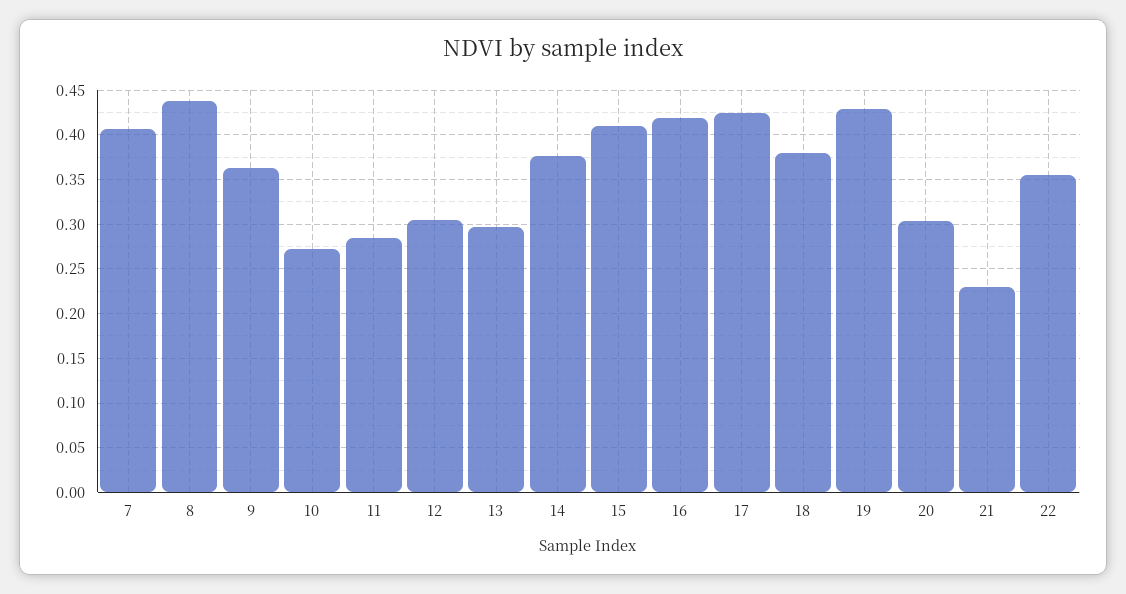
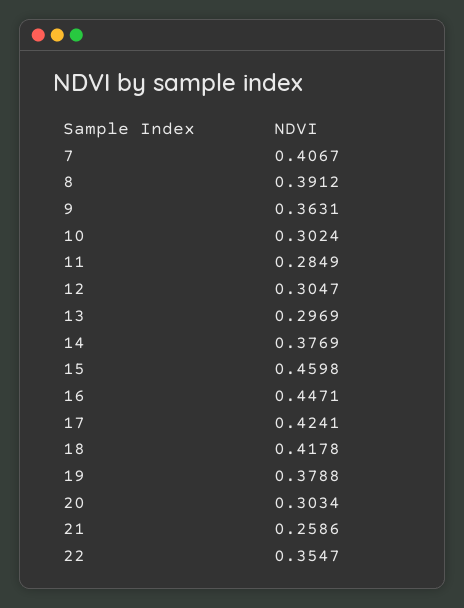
8: 0.44 -> 0.3912
10: 0.27 -> 0.3024
15: 0.41 -> 0.4598
16: 0.42 -> 0.4471
18: 0.38 -> 0.4178
19: 0.43 -> 0.3788
21: 0.23 -> 0.2586

